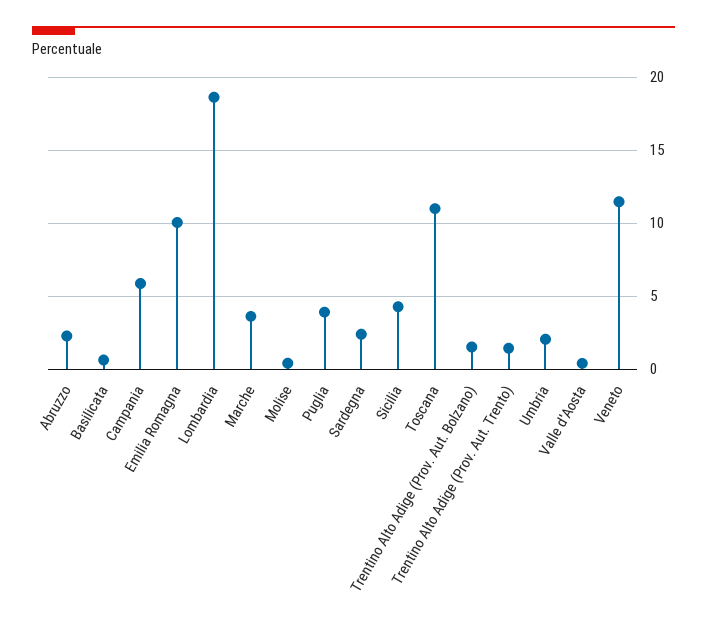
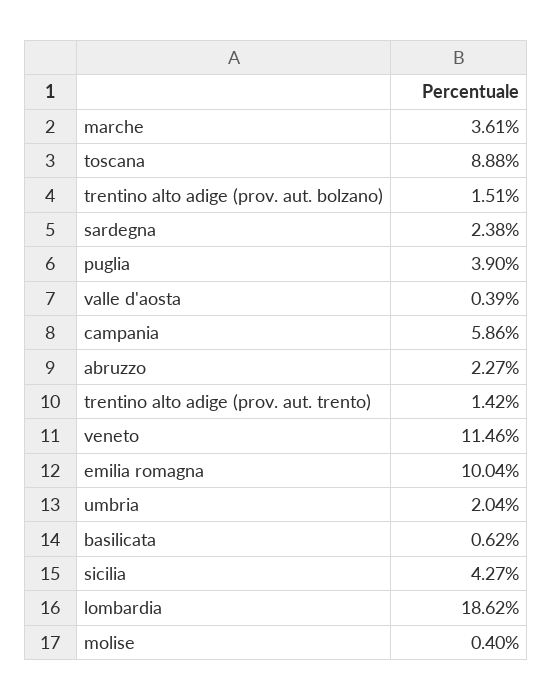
Toscana: 11 -> 8.88

